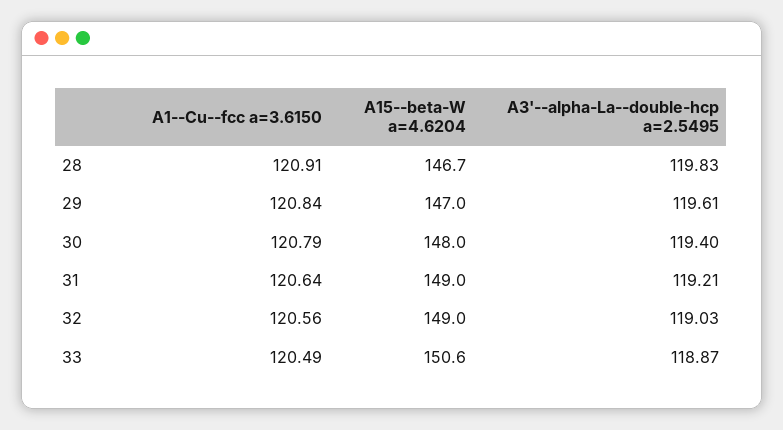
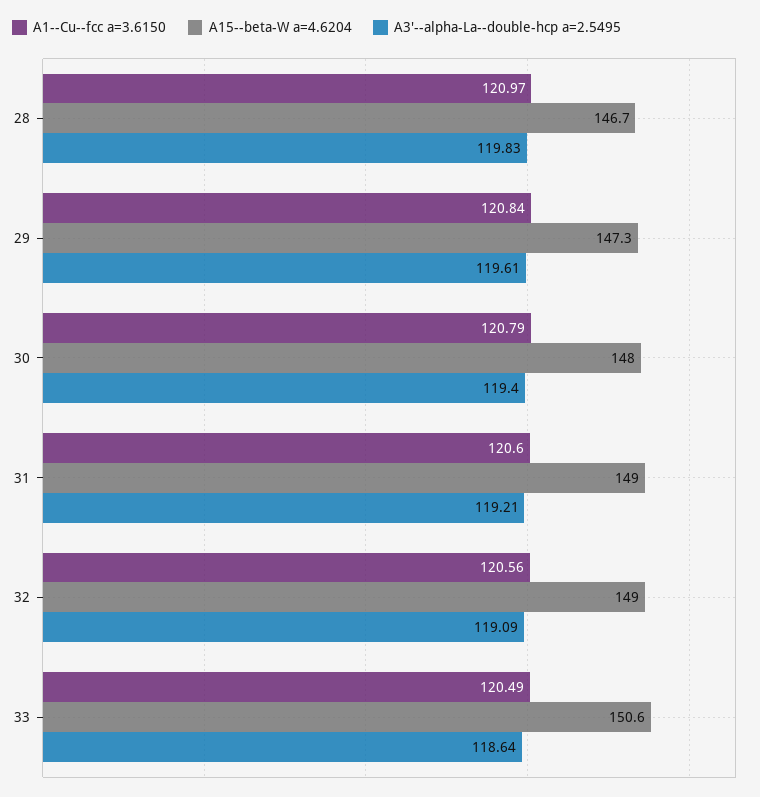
A1--Cu--fcc a=3.6150, 28: 120.91 -> 120.97
A15--beta-W a=4.6204, 29: 147 -> 147.3
A1--Cu--fcc a=3.6150, 31: 120.64 -> 120.6
A3'--alpha-La--double-hcp a=2.5495, 32: 119.03 -> 119.09
A3'--alpha-La--double-hcp a=2.5495, 33: 118.87 -> 118.64

